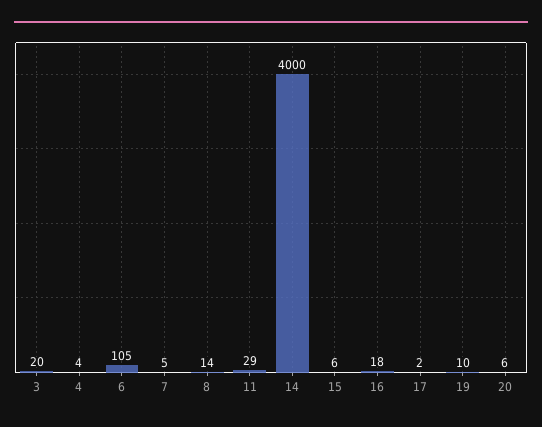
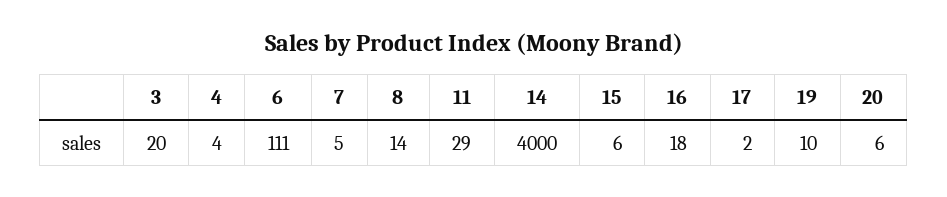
6: 105 -> 111

